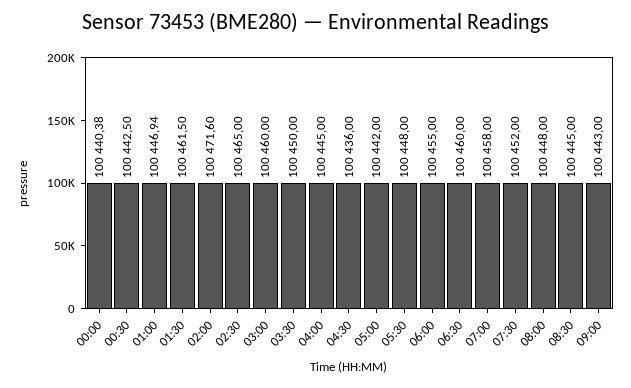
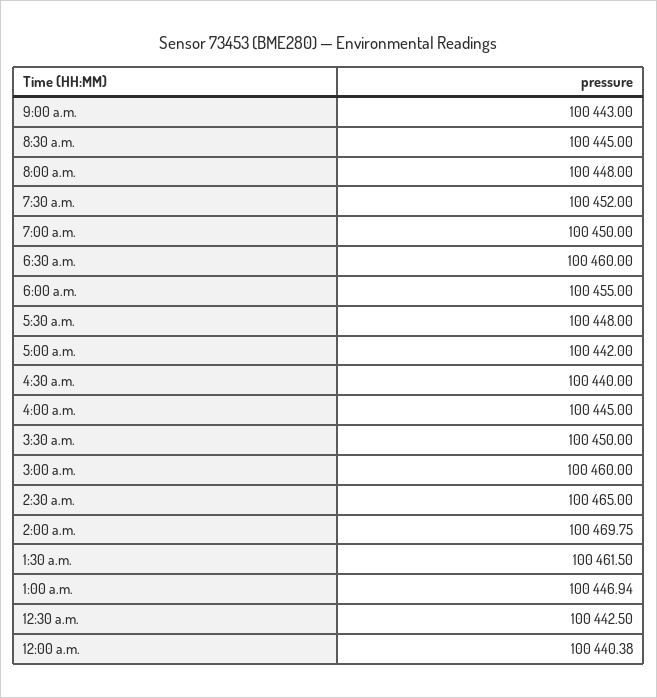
02:00: 100471.6 -> 100469.75
04:30: 100436 -> 100440
07:00: 100458 -> 100450

